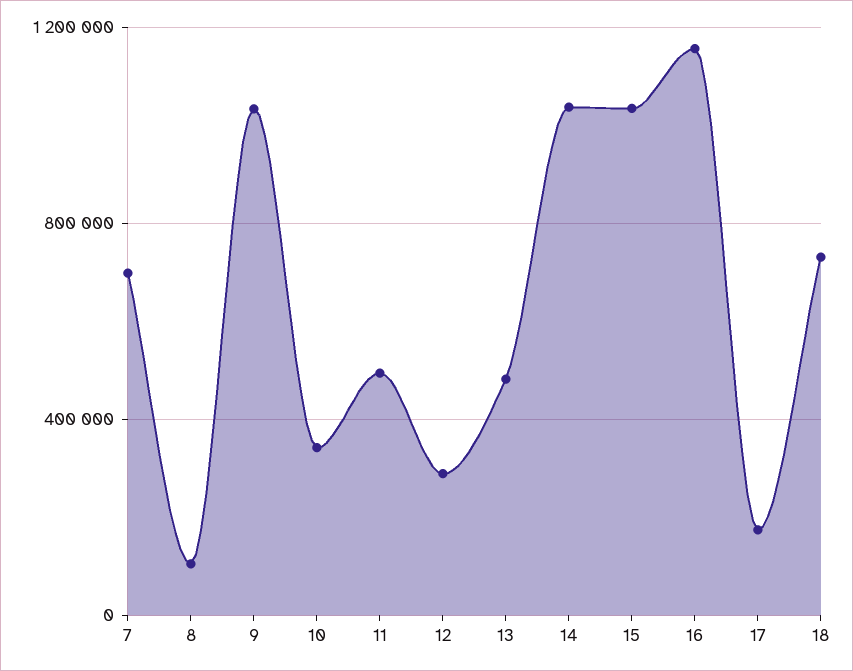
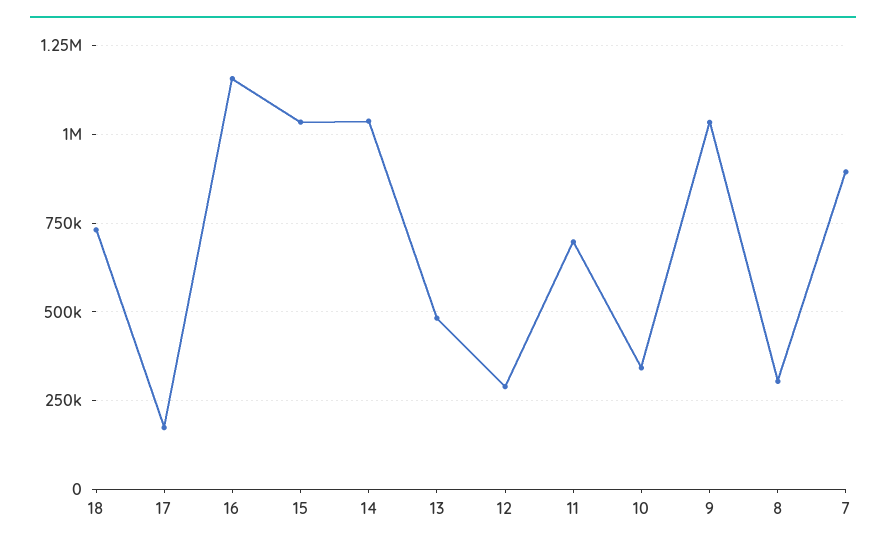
7: 700000 -> 900000
8: 100000 -> 300000
11: 500000 -> 700000

